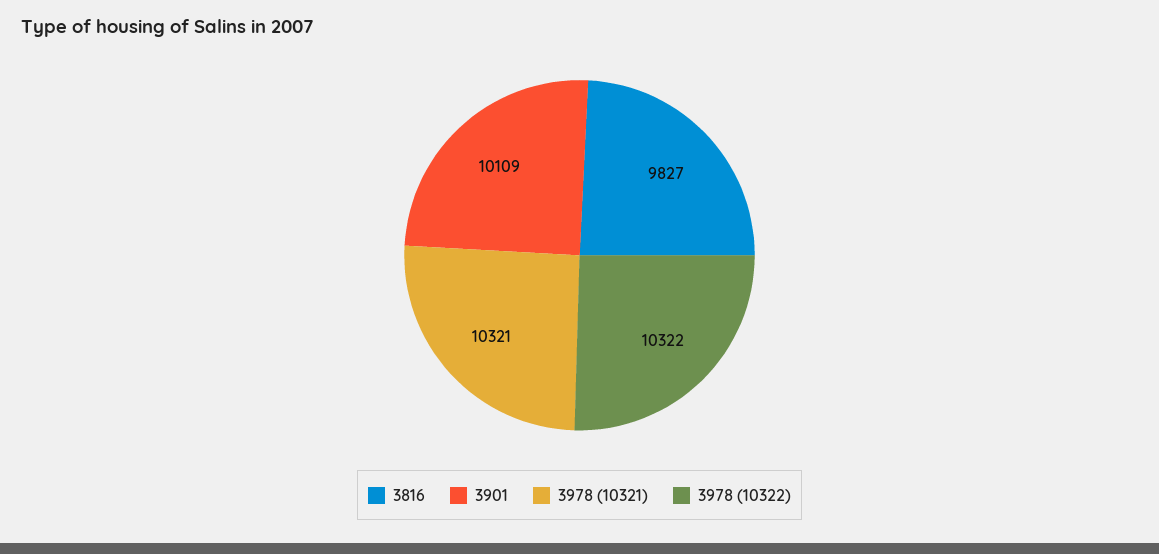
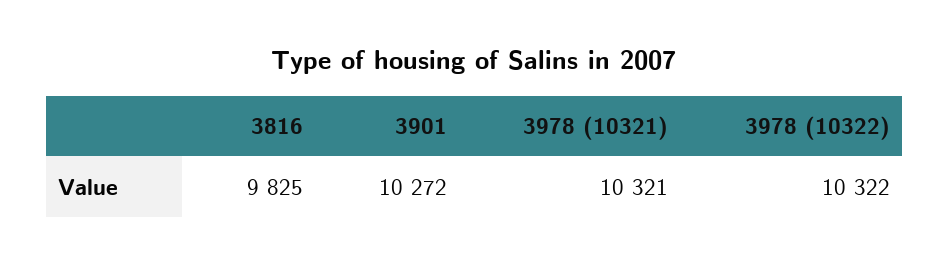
3816: 9827 -> 9825
3901: 10109 -> 10272

